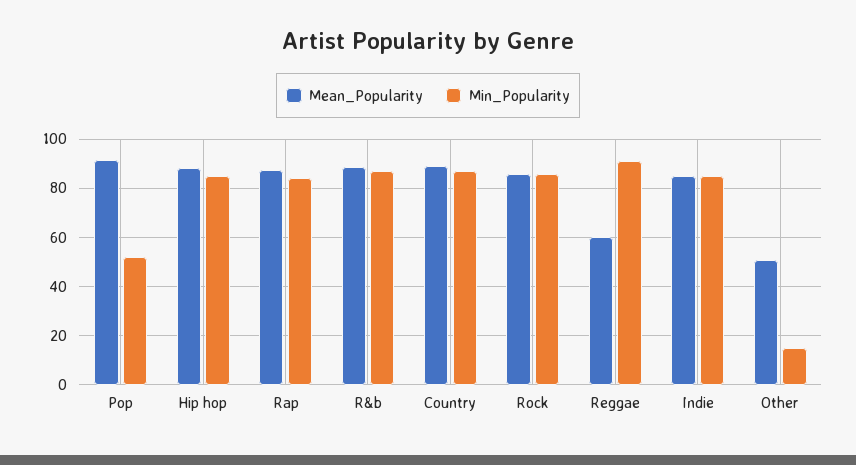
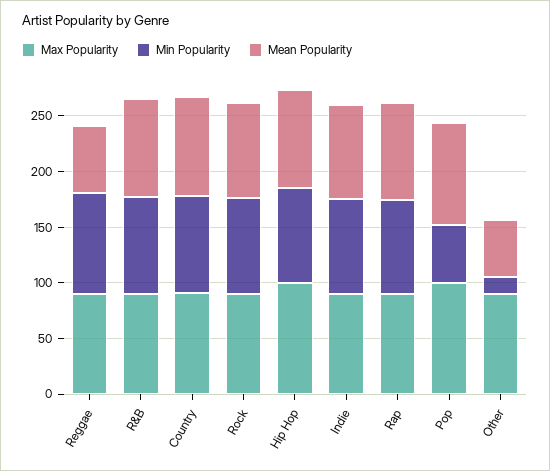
Max Popularity, Reggae: none -> 90
Max Popularity, R&b: none -> 90
Max Popularity, Country: none -> 90
Max Popularity, Rock: none -> 90
Max Popularity, Hip hop: none -> 100
Max Popularity, Indie: none -> 90
Max Popularity, Rap: none -> 90
Max Popularity, Pop: none -> 100
Max Popularity, Other: none -> 90

